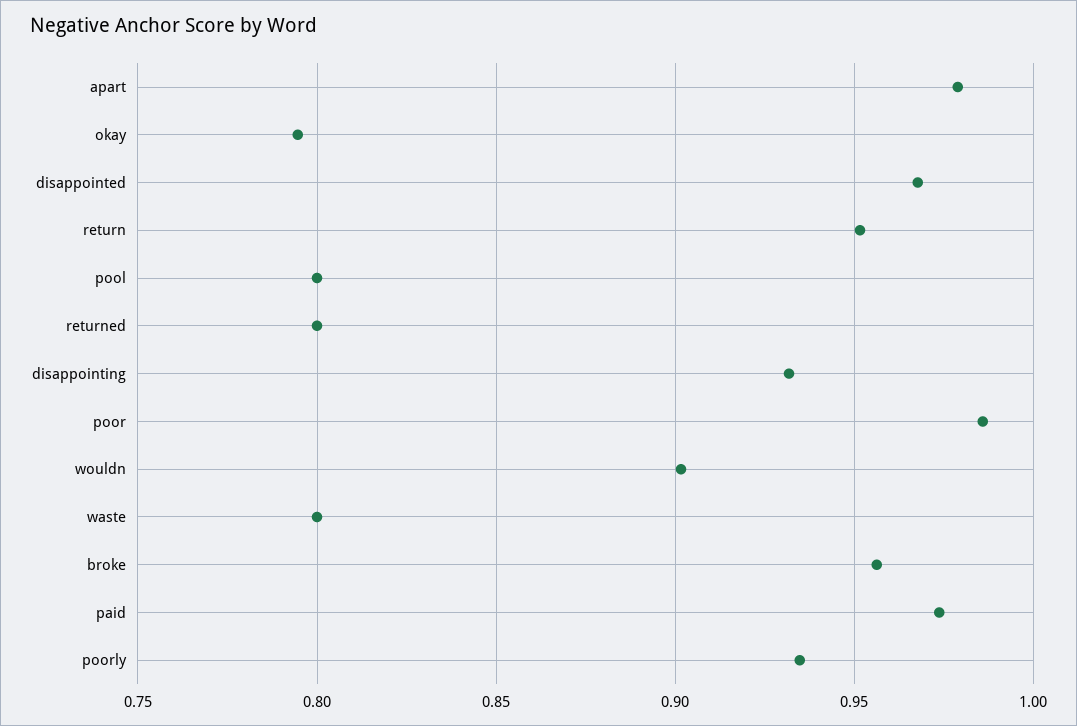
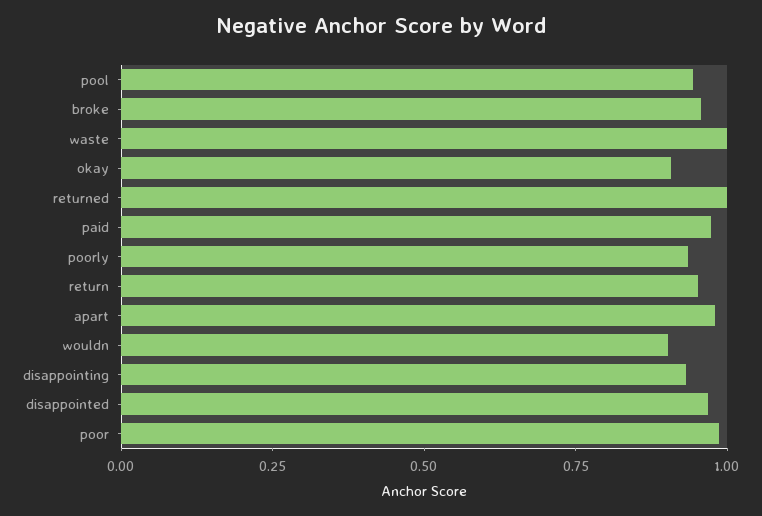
okay: 0.795 -> 0.9
pool: 0.8 -> 0.95
returned: 0.8 -> 1
waste: 0.8 -> 1

